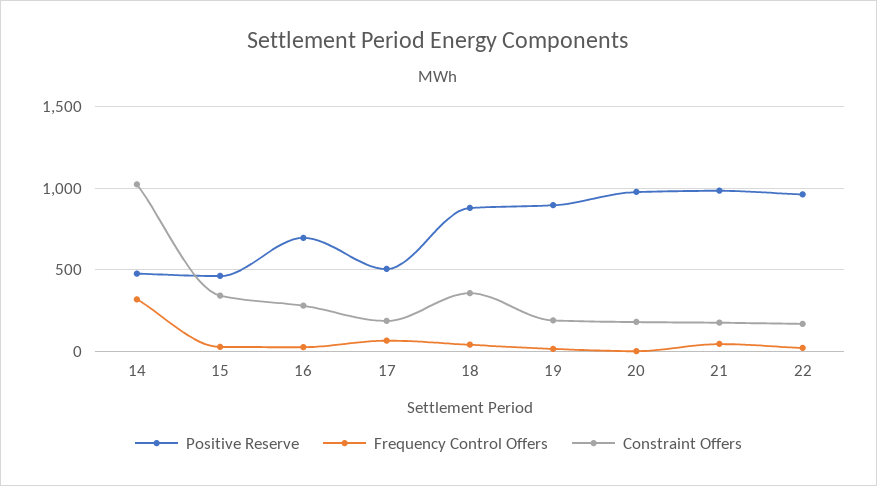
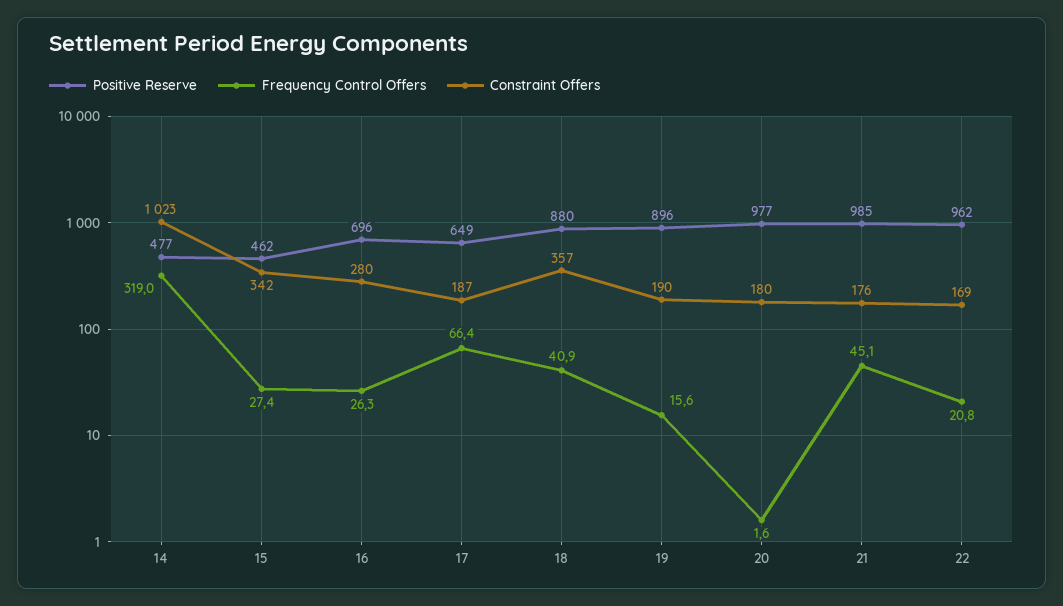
Positive Reserve, 17: 500 -> 649

